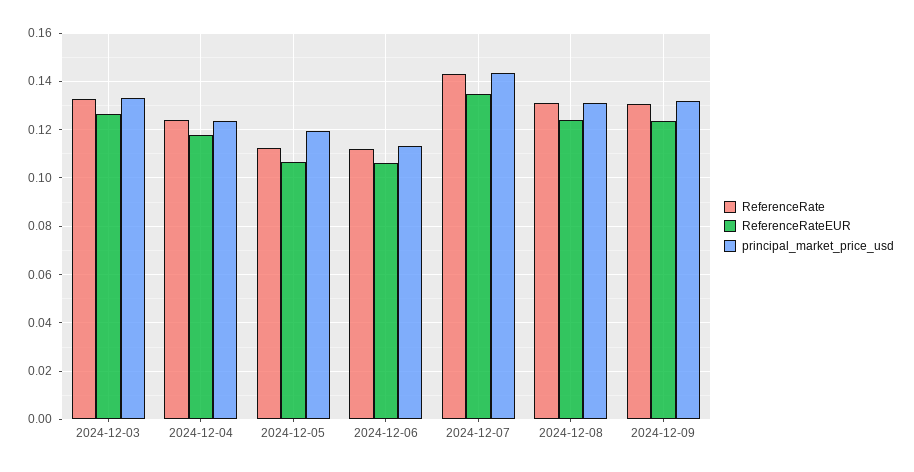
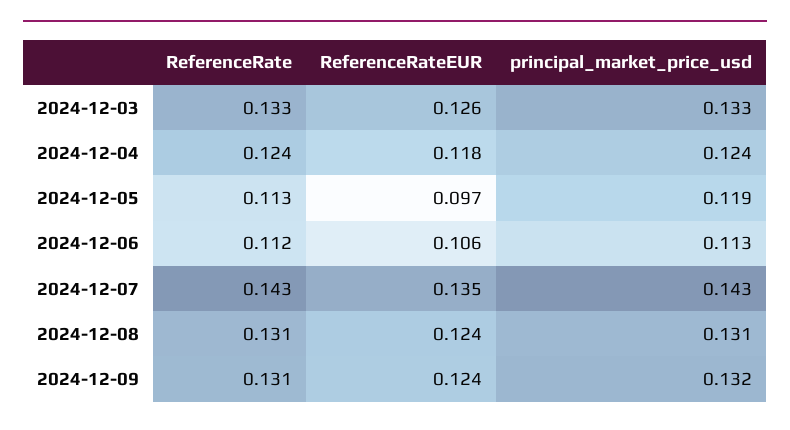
ReferenceRateEUR, 2024-12-05: 0.1075 -> 0.097

